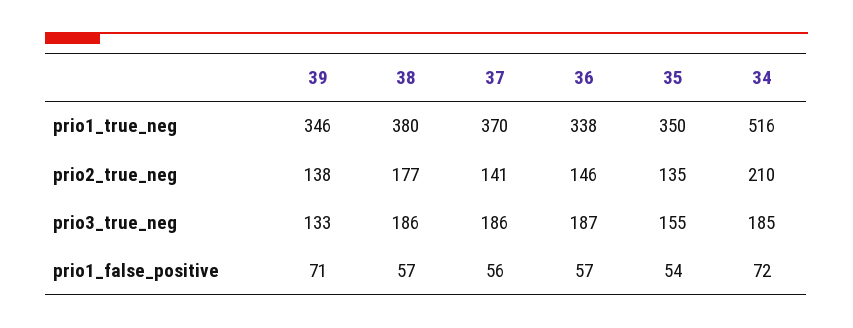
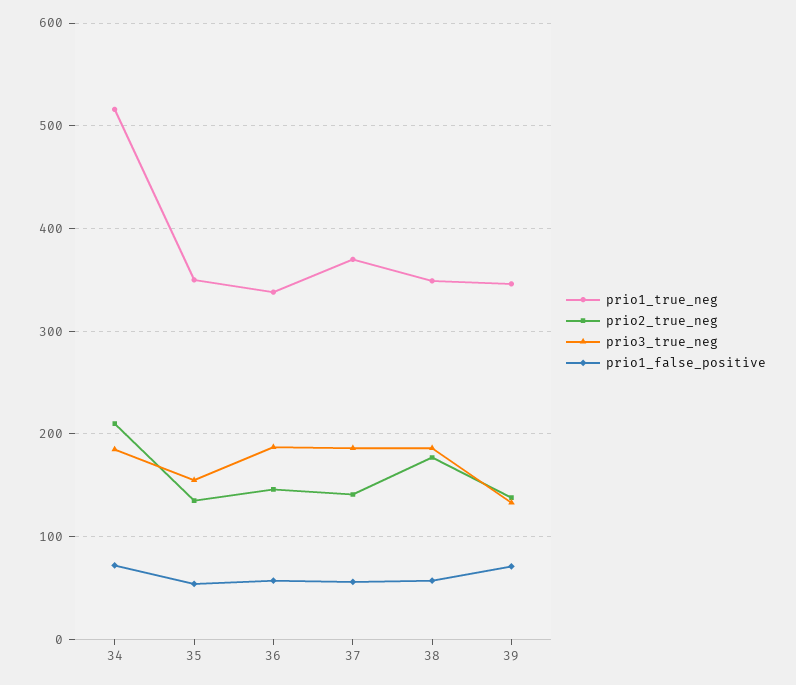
prio1_true_neg, 38: 380 -> 350

